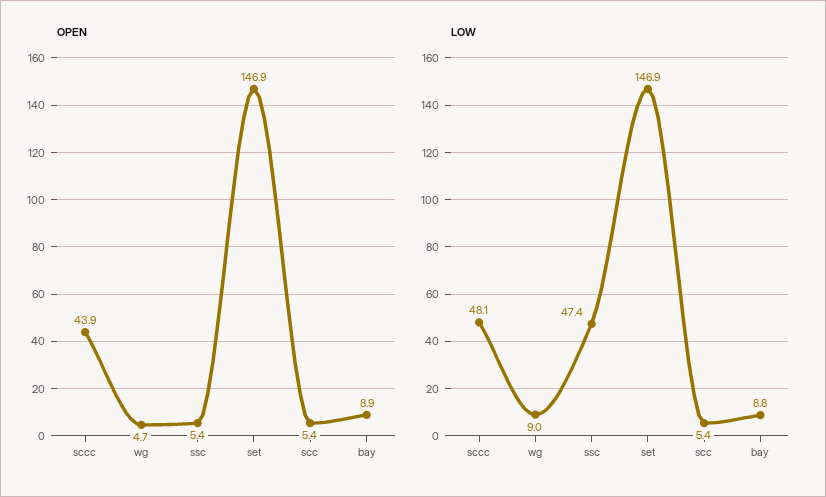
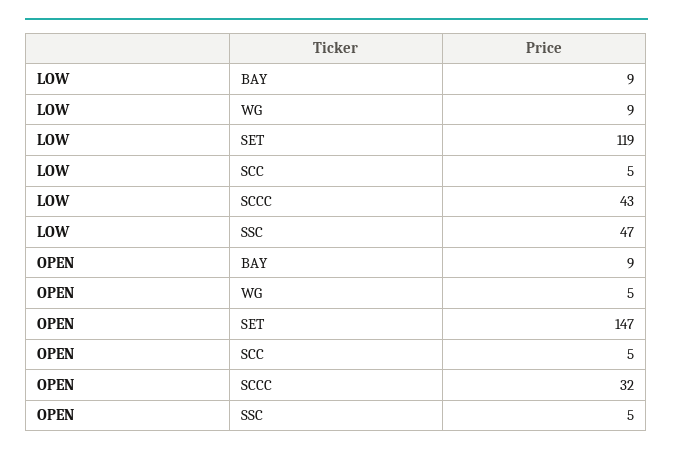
OPEN, sccc: 43.9 -> 32
LOW, sccc: 48.1 -> 43
LOW, set: 146.9 -> 119

